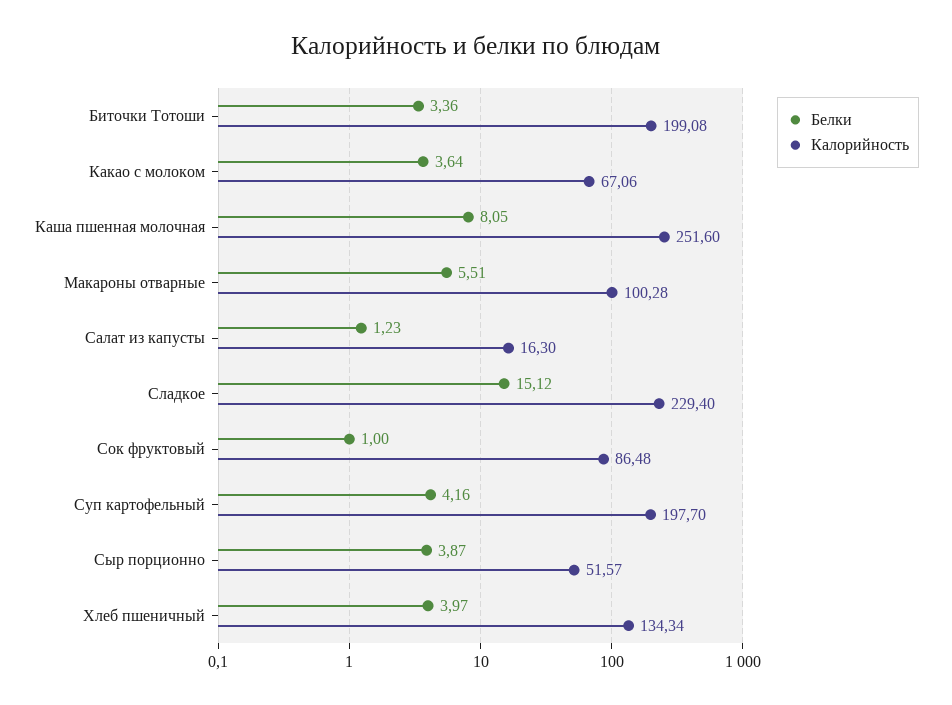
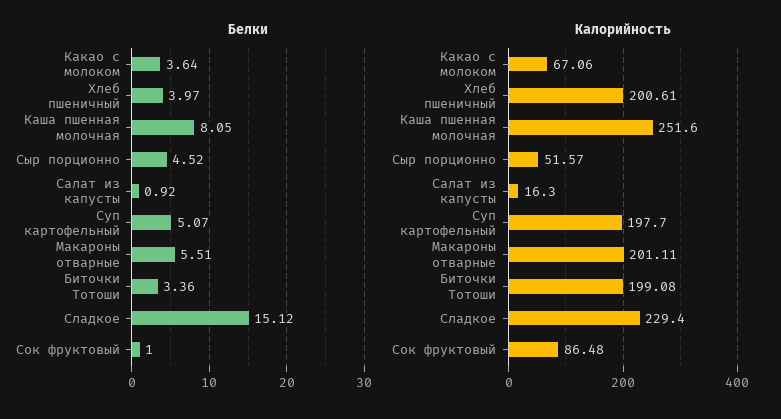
Калорийность, Макароны отварные: 100.28 -> 201.11
Белки, Салат из капусты: 1.23 -> 0.92
Белки, Суп картофельный: 4.16 -> 5.07
Белки, Сыр порционно: 3.87 -> 4.52
Калорийность, Хлеб пшеничный: 134.34 -> 200.61

